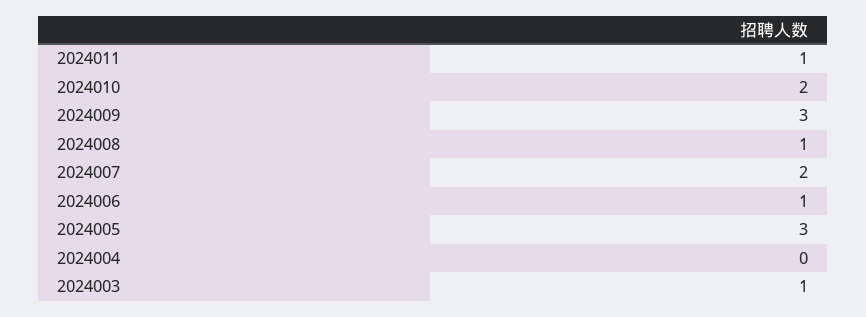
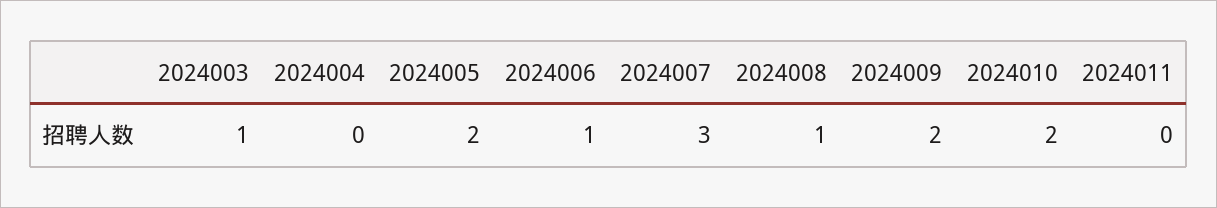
2024011: 1 -> 0
2024009: 3 -> 2
2024007: 2 -> 3
2024005: 3 -> 2

